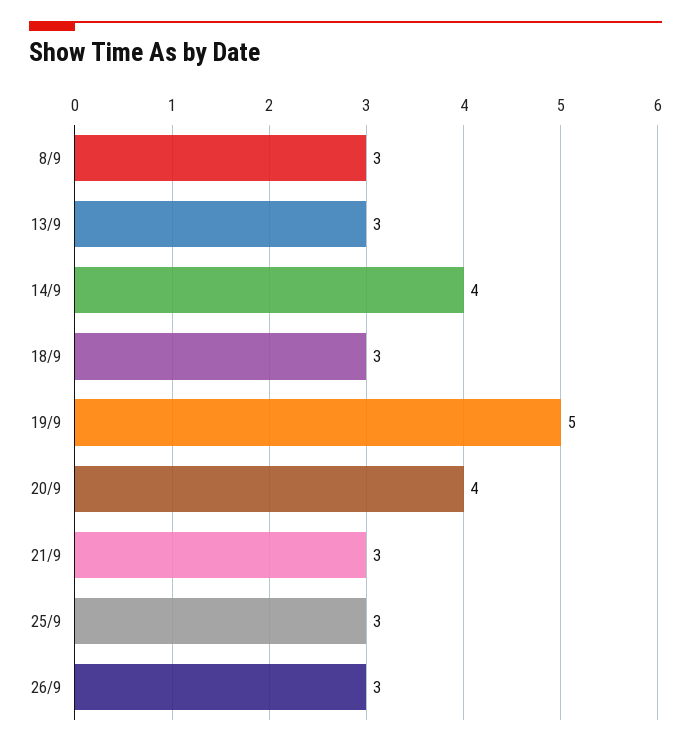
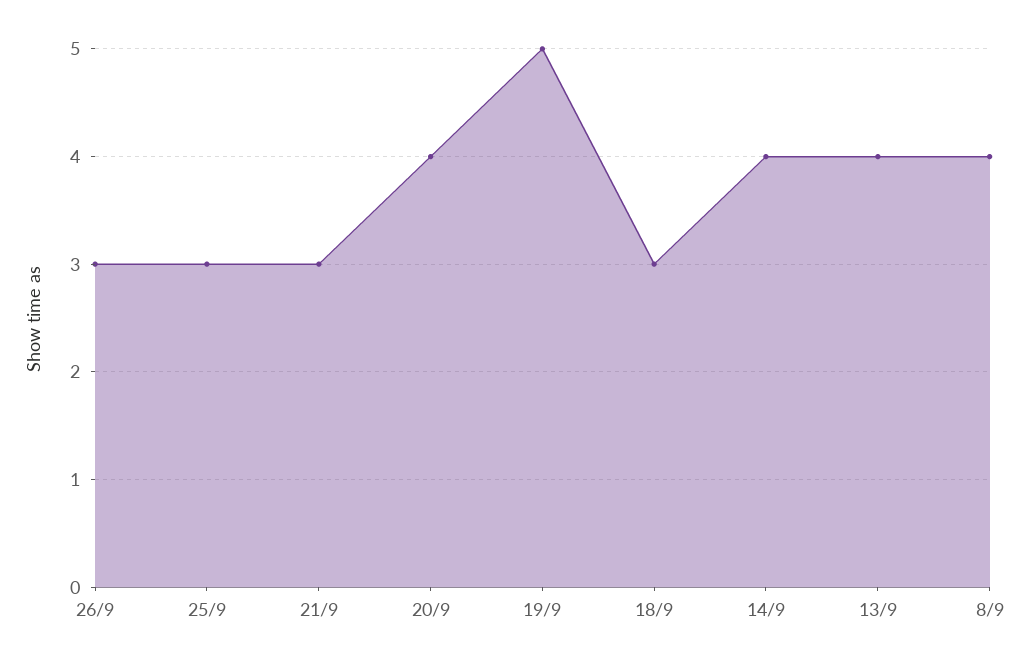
8/9: 3 -> 4
13/9: 3 -> 4

